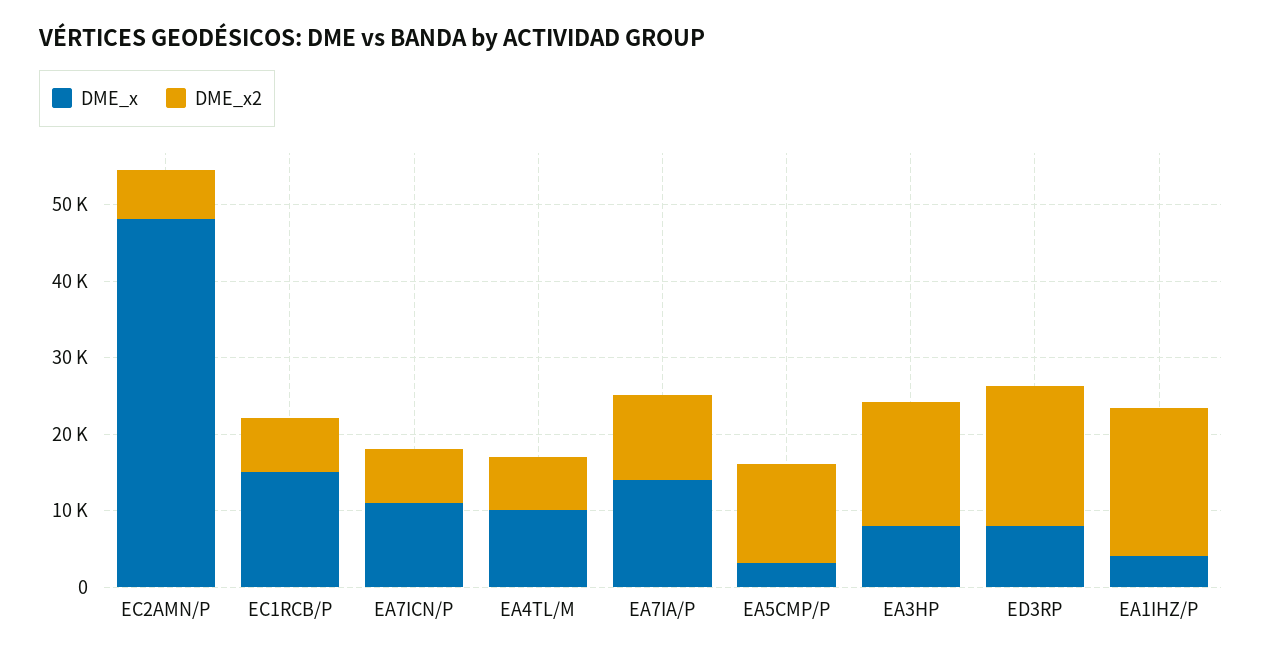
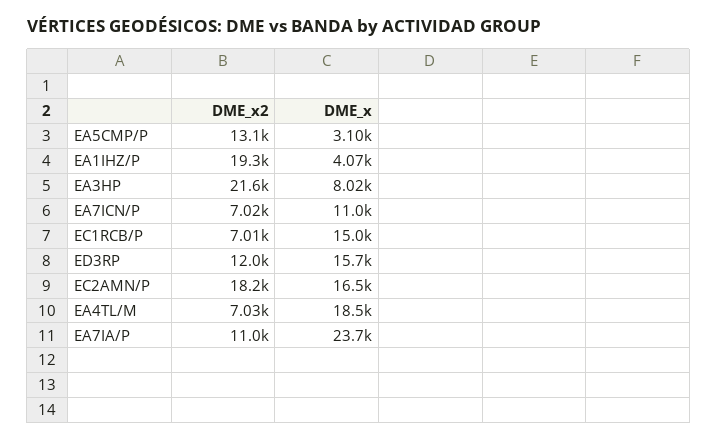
DME_x, EC2AMN/P: 48000 -> 16500
DME_x2, EC2AMN/P: 6000 -> 18200
DME_x, EA4TL/M: 10000 -> 18500
DME_x, EA7IA/P: 14000 -> 23700
DME_x2, EA3HP: 16000 -> 21600
DME_x, ED3RP: 8000 -> 15700
DME_x2, ED3RP: 18000 -> 12000

